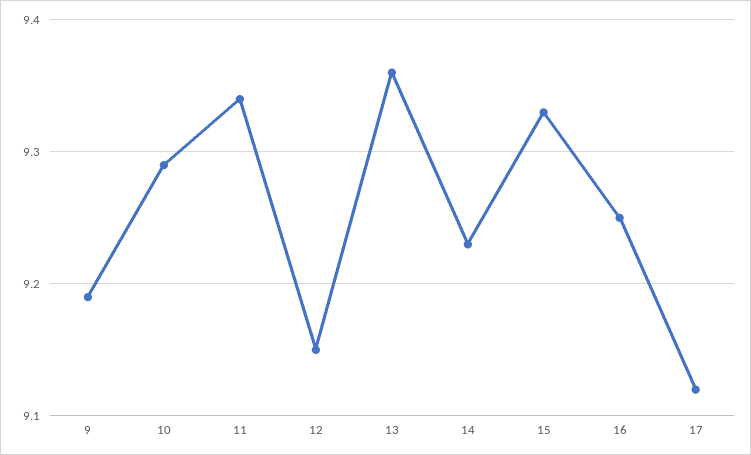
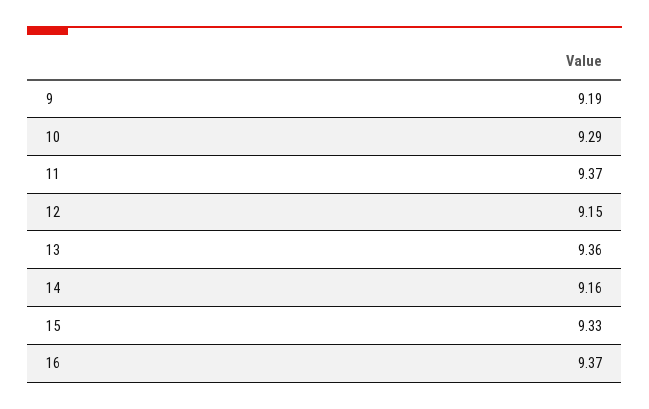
11: 9.34 -> 9.37
14: 9.23 -> 9.16
16: 9.25 -> 9.37
17: 9.12 -> none

